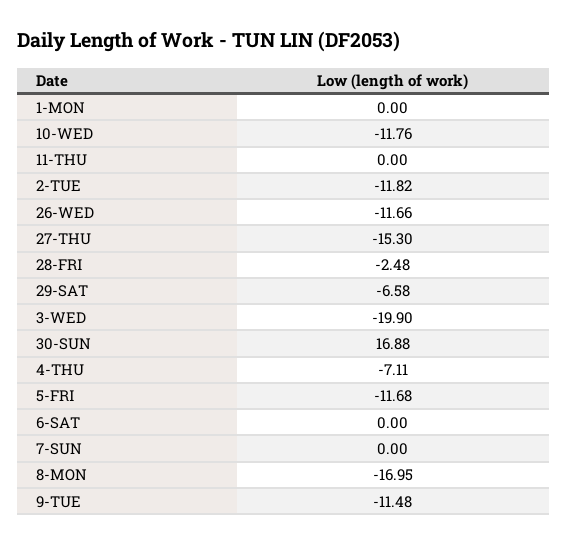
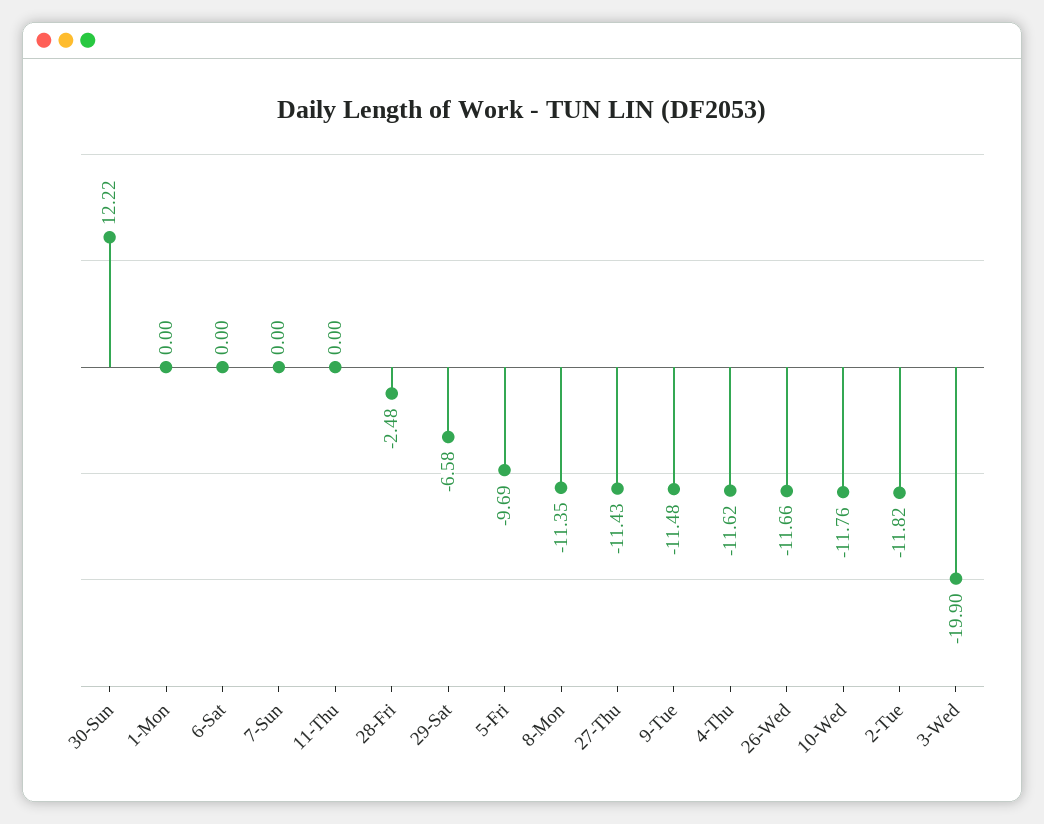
27-THU: -15.3 -> -11.43
30-SUN: 16.88 -> 12.22
4-THU: -7.11 -> -11.62
5-FRI: -11.68 -> -9.69
8-MON: -16.95 -> -11.35

